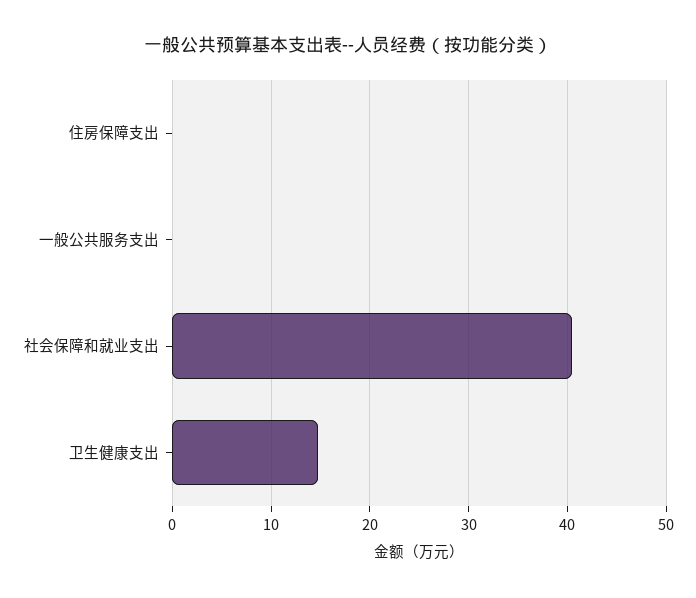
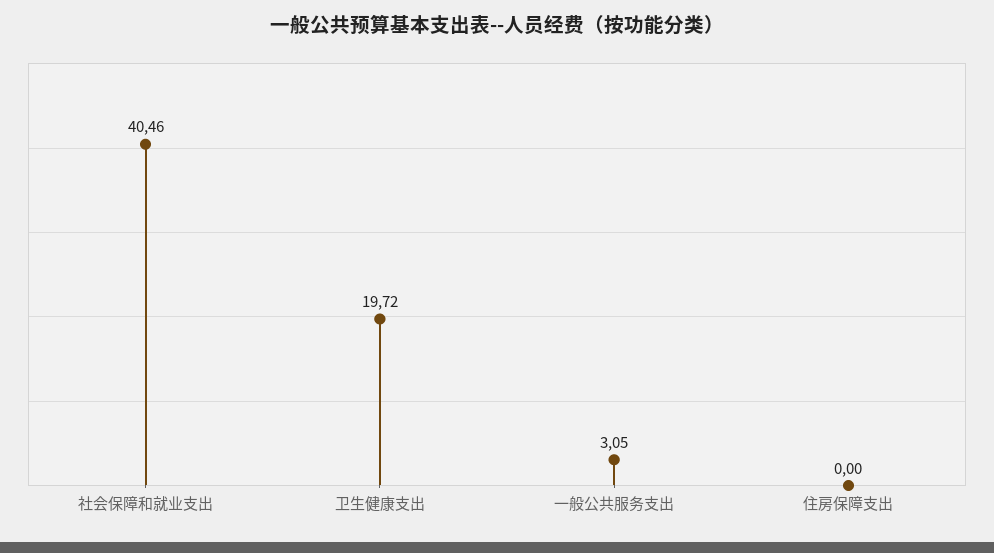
一般公共服务支出: 0 -> 3.05
卫生健康支出: 15 -> 19.72

